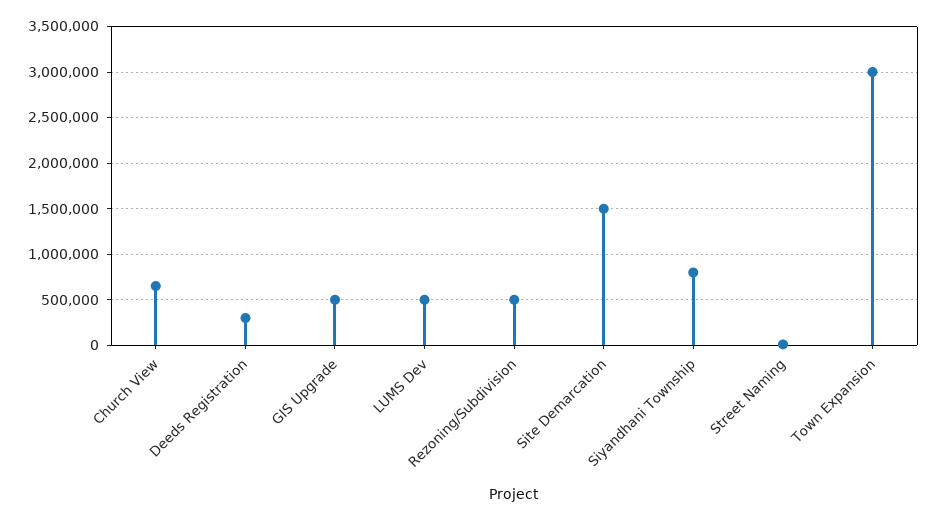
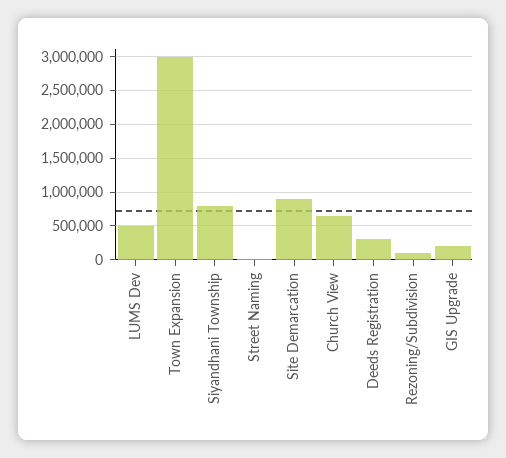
GIS Upgrade: 500000 -> 200000
Rezoning/Subdivision: 500000 -> 100000
Site Demarcation: 1500000 -> 900000

